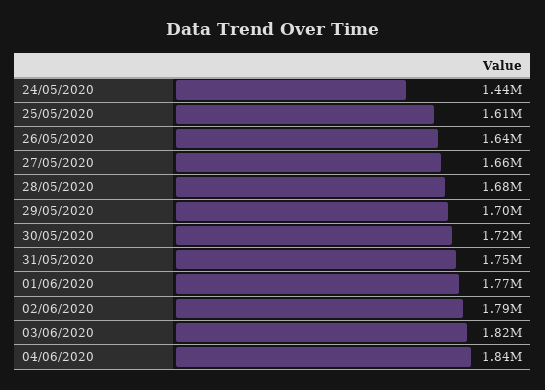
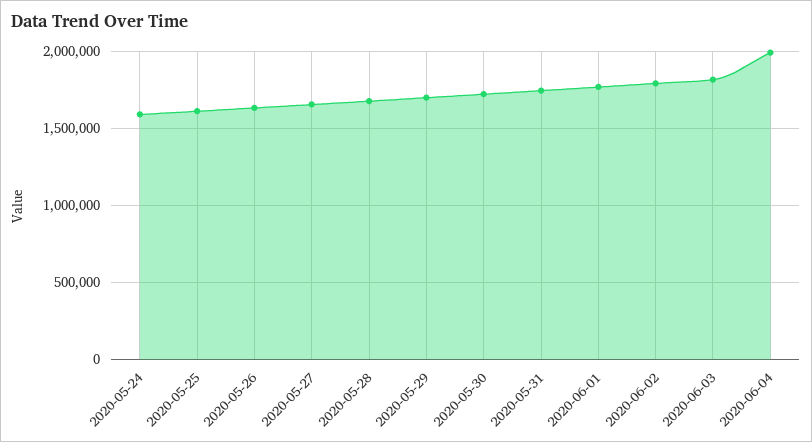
24/05/2020: 1440000 -> 1600000
04/06/2020: 1840000 -> 2000000

